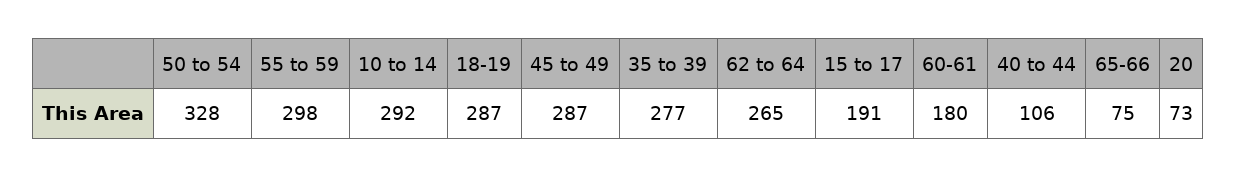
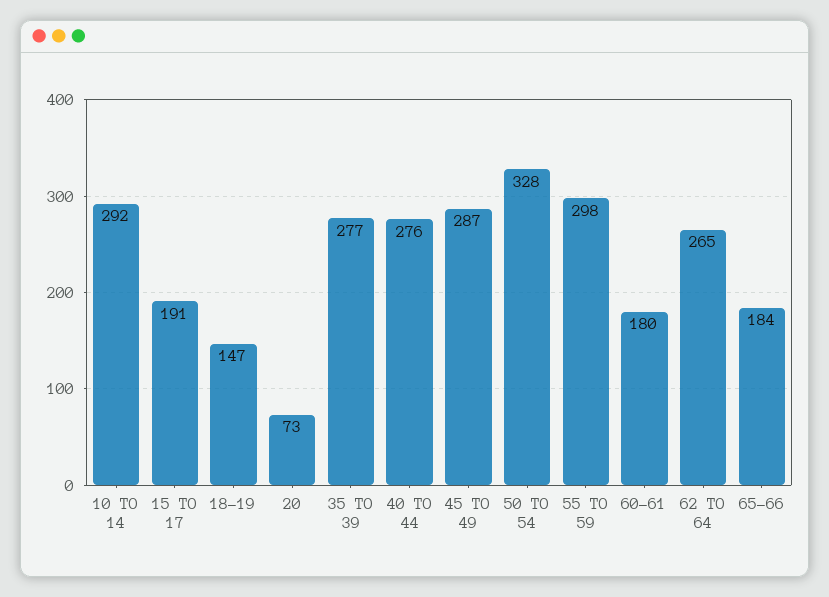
18-19: 287 -> 147
40 to 44: 106 -> 276
65-66: 75 -> 184

